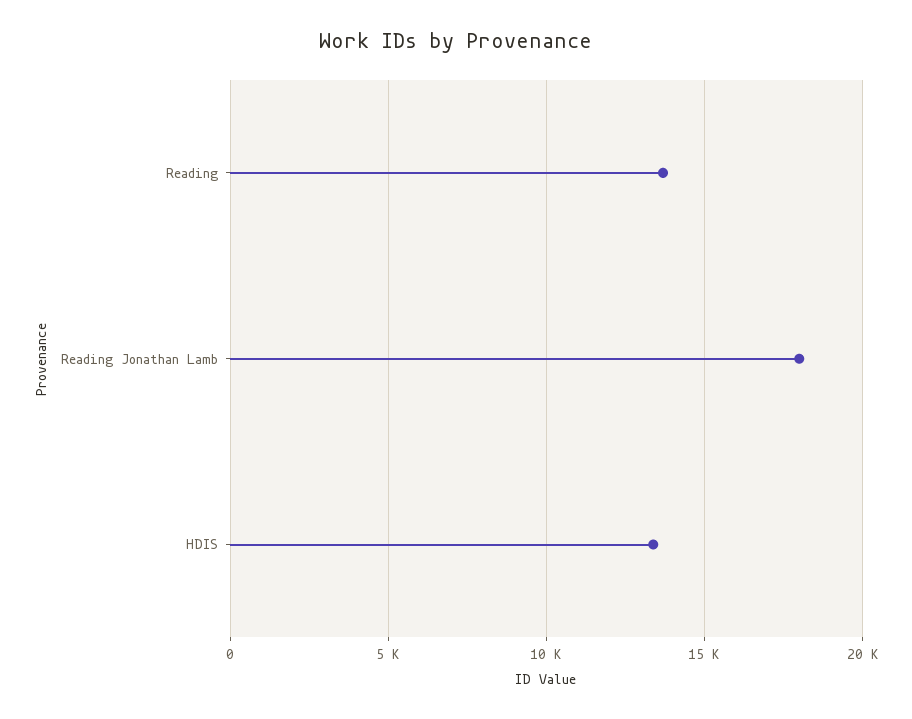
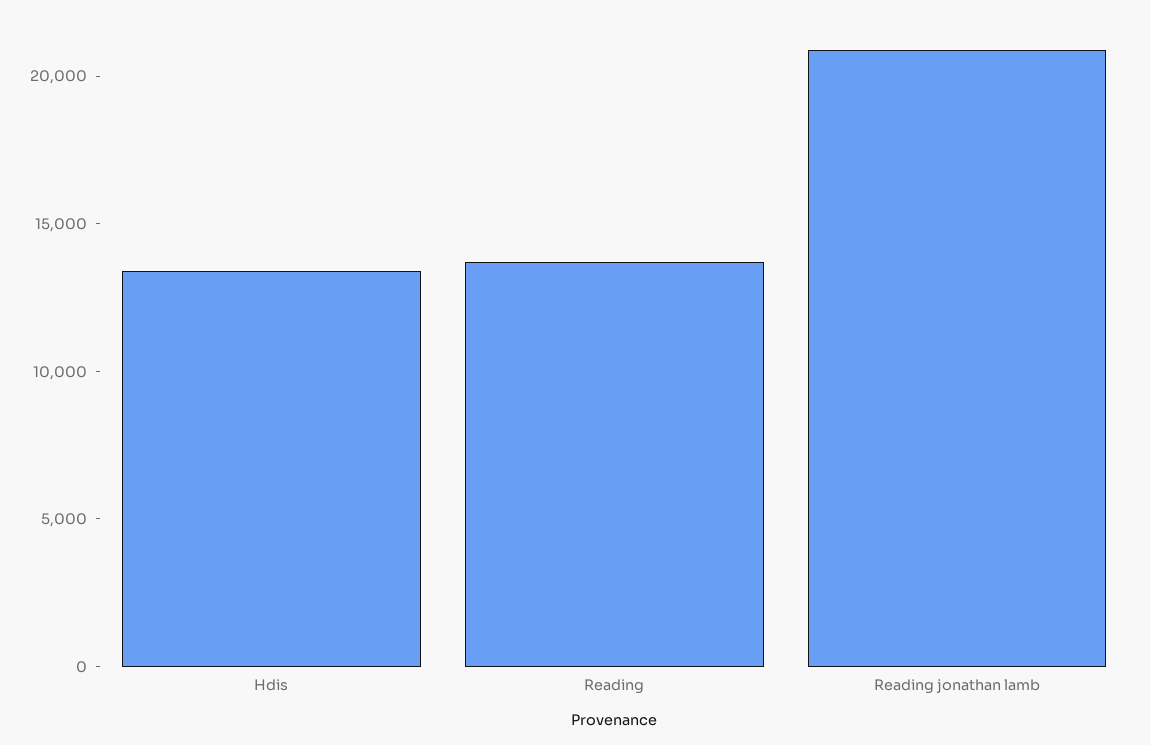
Reading Jonathan Lamb: 18000 -> 21000

